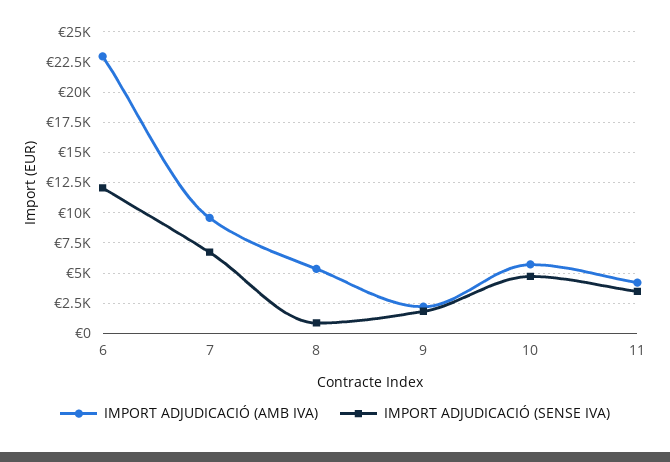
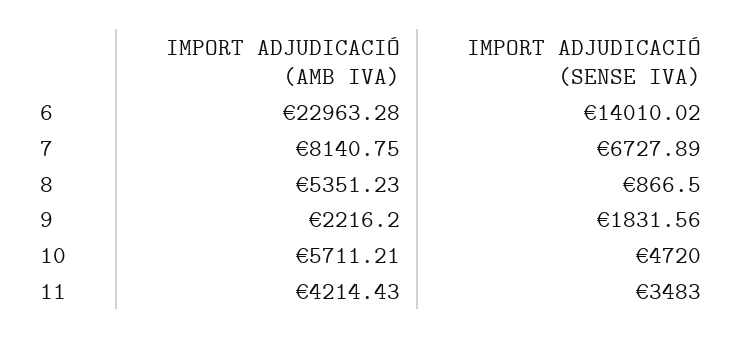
IMPORT ADJUDICACIÓ (SENSE IVA), 6: 12000 -> 14010.02
IMPORT ADJUDICACIÓ (AMB IVA), 7: 9500 -> 8140.75

